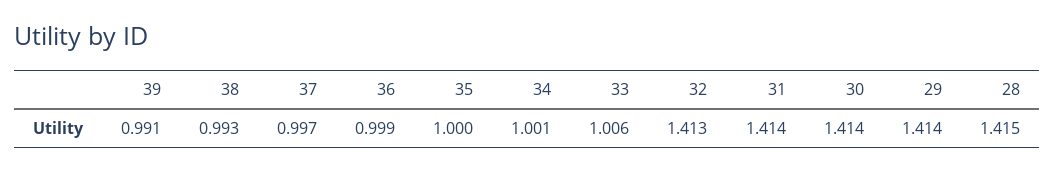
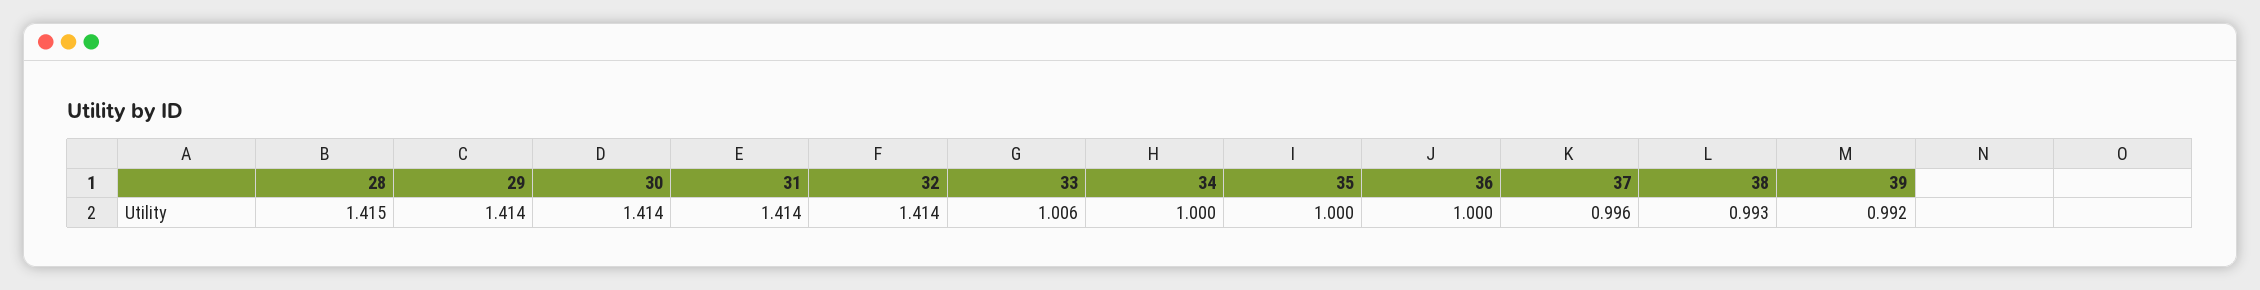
39: 0.991 -> 0.992
37: 0.997 -> 0.996
36: 0.999 -> 1
34: 1.001 -> 1
32: 1.413 -> 1.414

